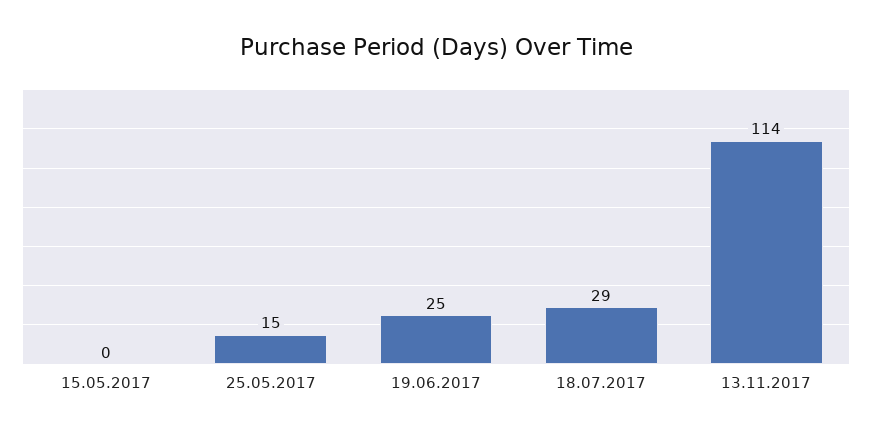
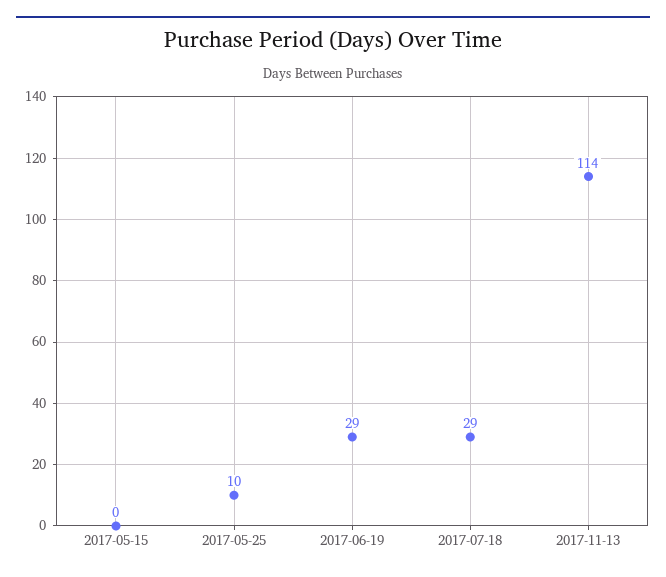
25.05.2017: 15 -> 10
19.06.2017: 25 -> 29

